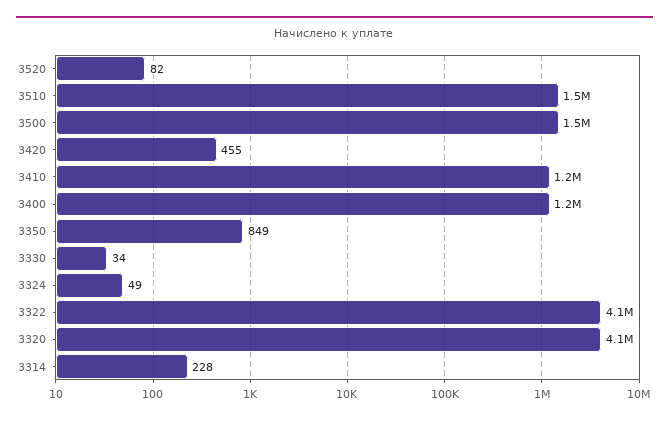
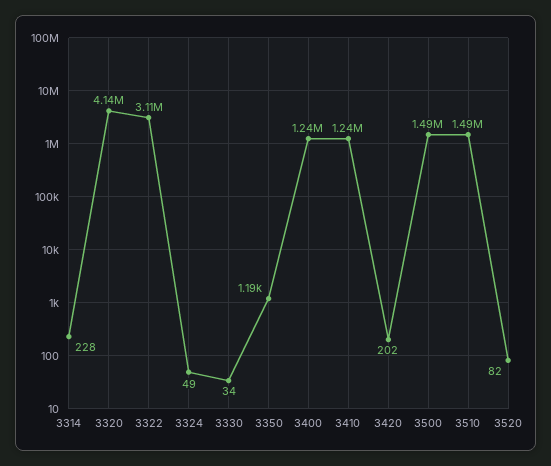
3420: 455 -> 202
3350: 849 -> 1190
3322: 4100000 -> 3110000

